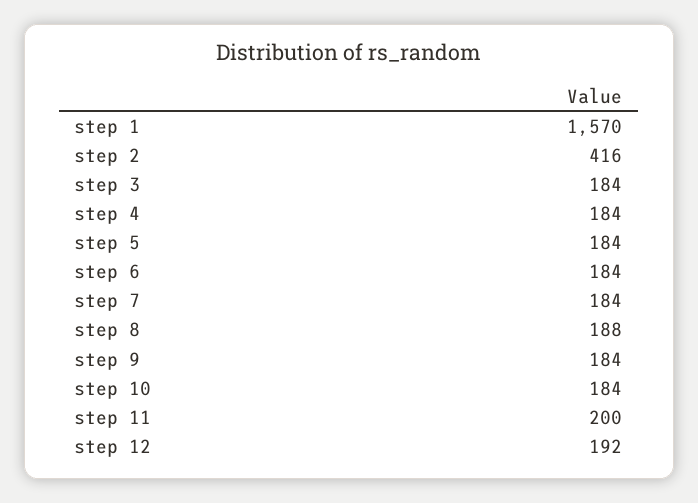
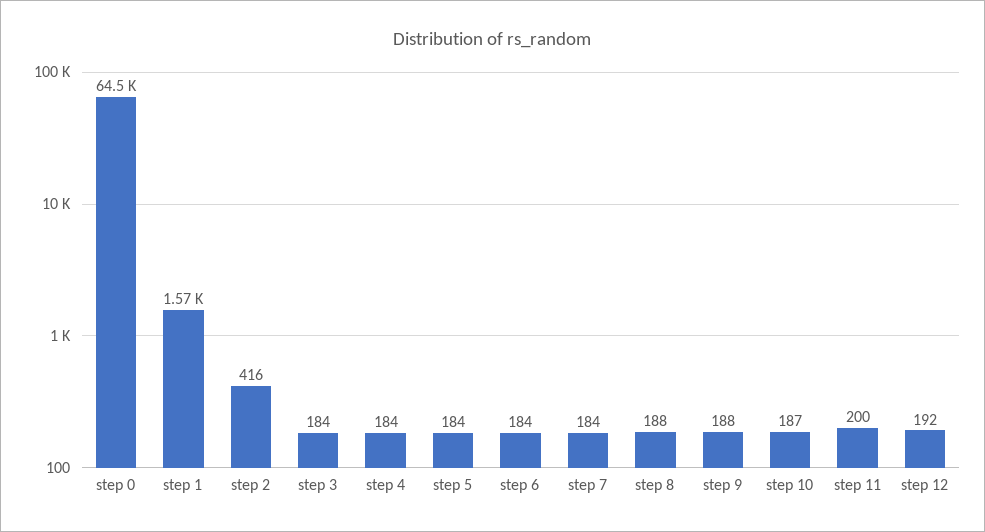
step 9: 184 -> 188
step 10: 184 -> 187
step 0: none -> 64500

